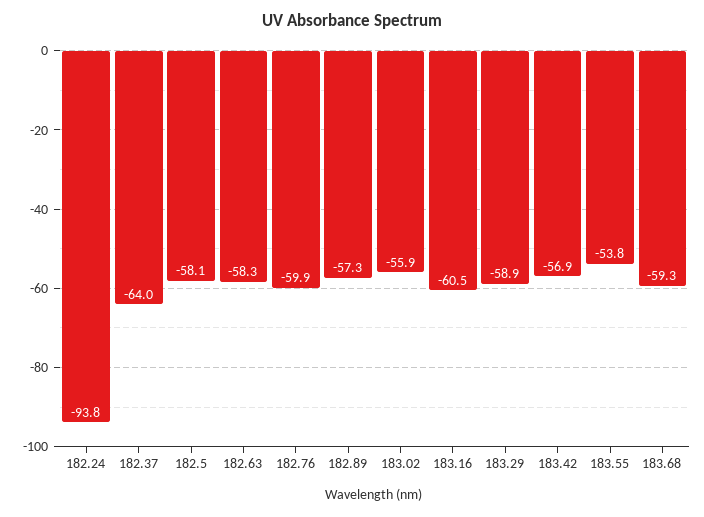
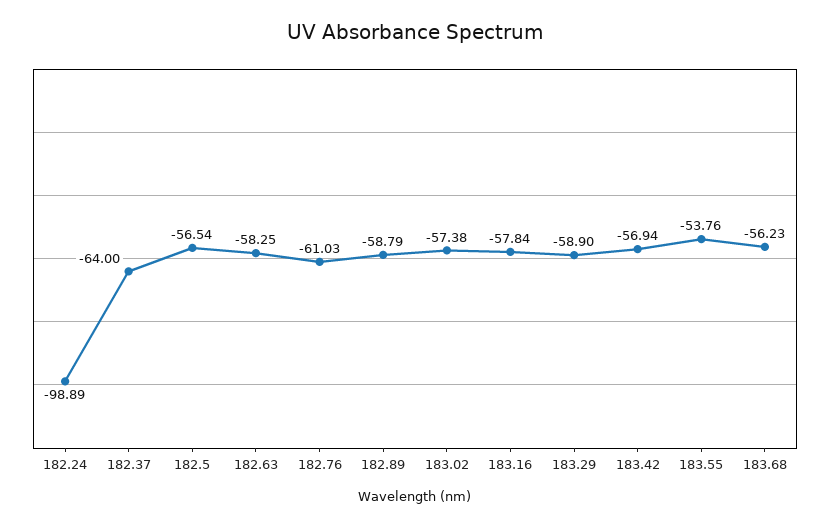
182.24: -93.8 -> -98.89
182.5: -58.1 -> -56.54
182.76: -59.9 -> -61.03
182.89: -57.3 -> -58.79
183.02: -55.9 -> -57.38
183.16: -60.5 -> -57.84
183.68: -59.3 -> -56.23

